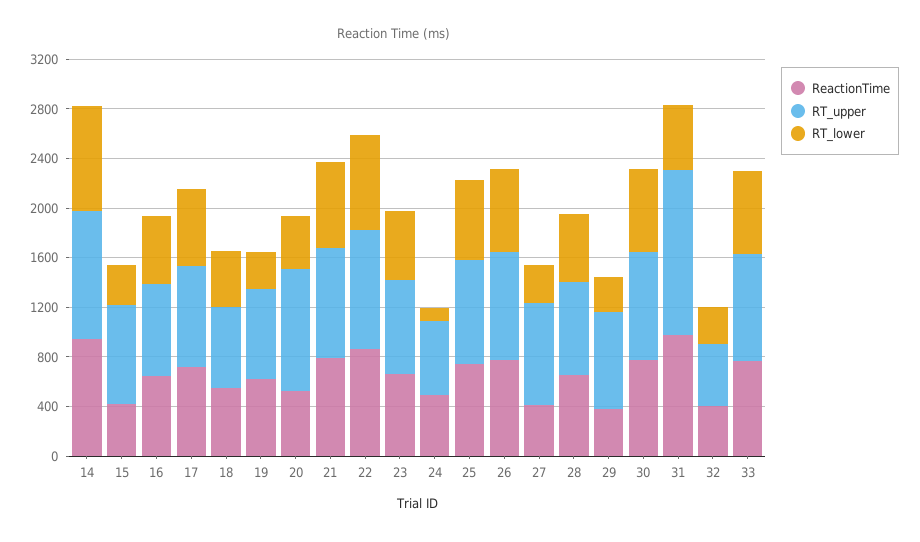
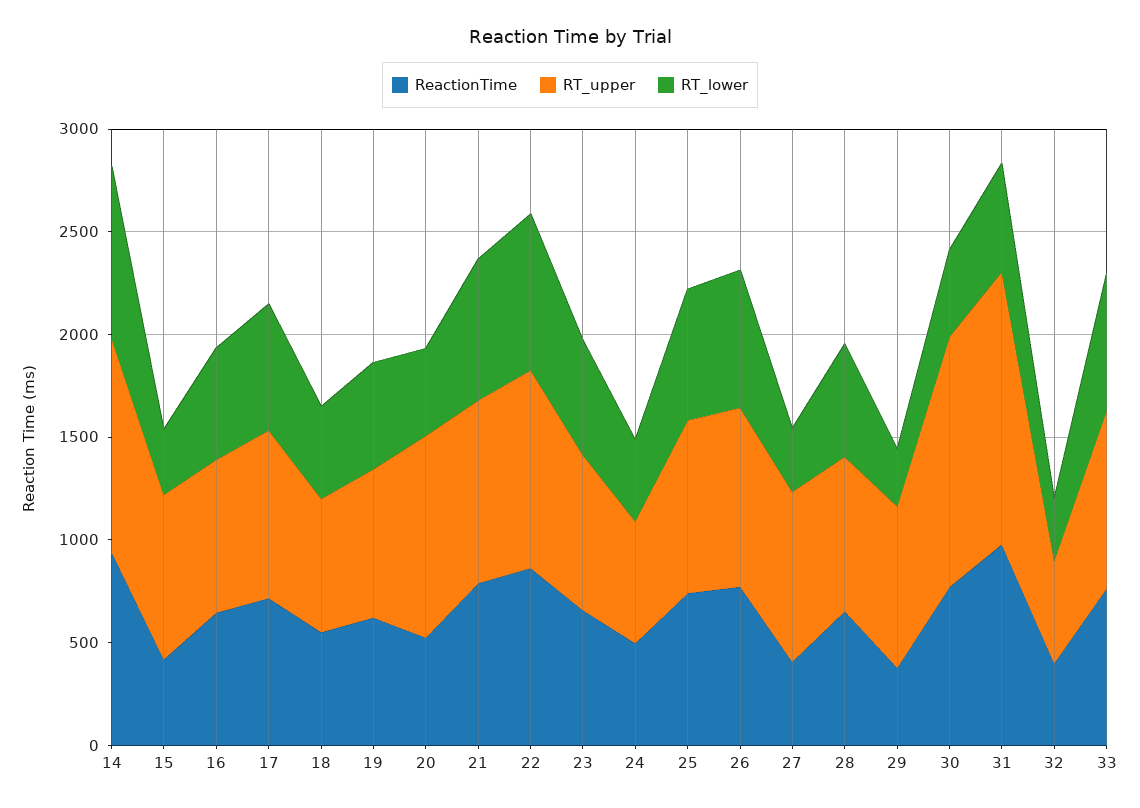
RT_lower, 19: 300 -> 500
RT_lower, 24: 100 -> 400
RT_upper, 30: 900 -> 1200
RT_lower, 30: 700 -> 400

